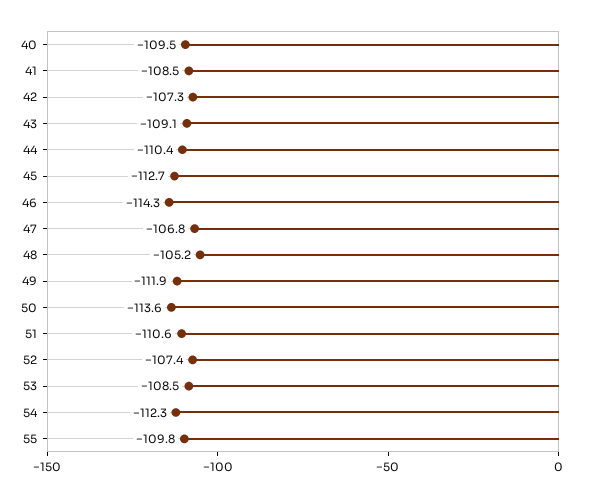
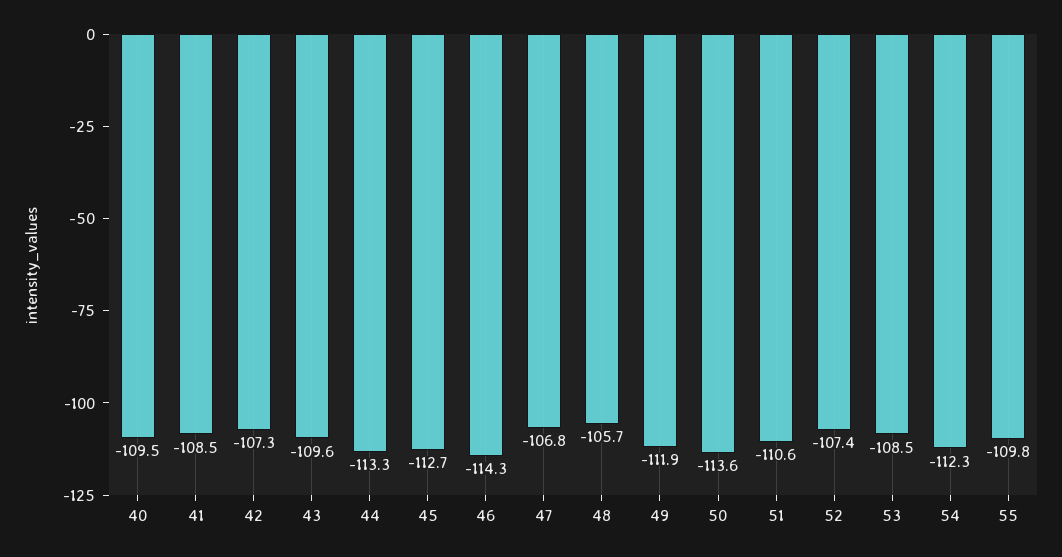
43: -109.1 -> -109.6
44: -110.4 -> -113.3
48: -105.2 -> -105.7

